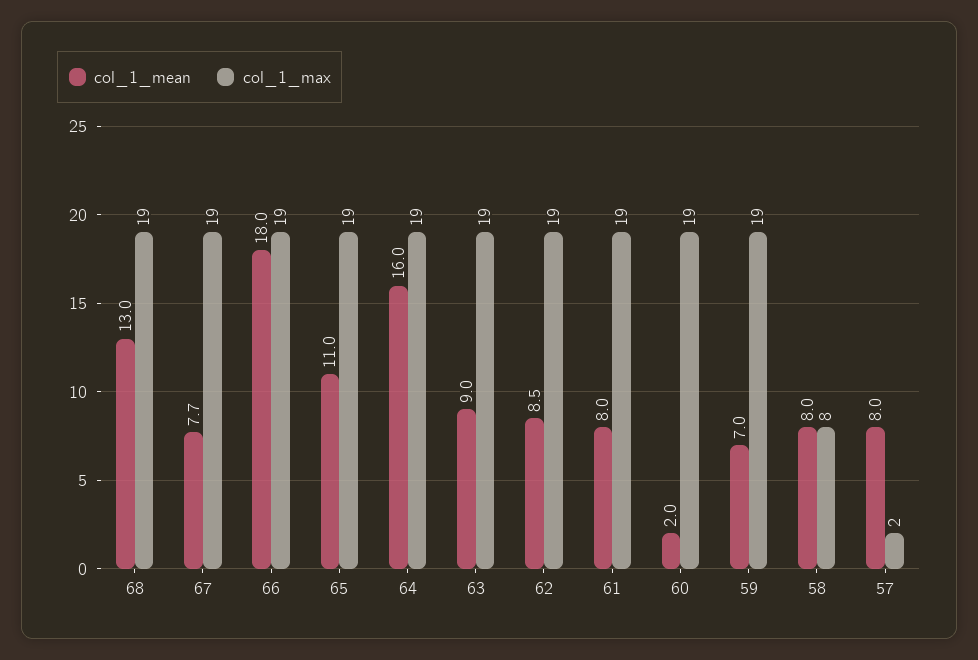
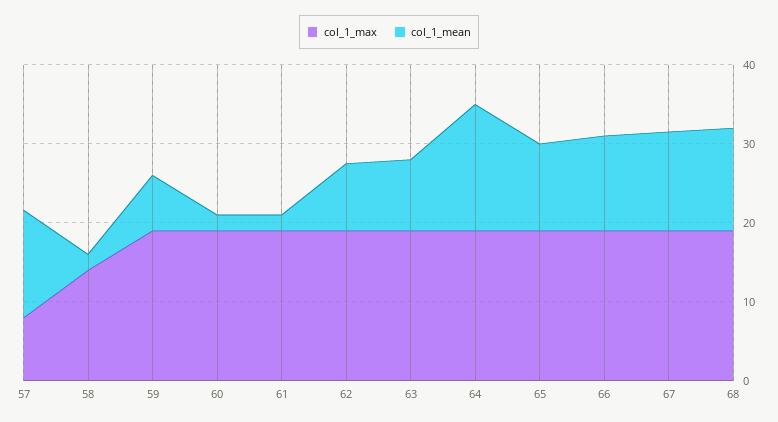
col_1_mean, 67: 7.7 -> 12
col_1_mean, 66: 18 -> 12
col_1_mean, 61: 8 -> 2
col_1_mean, 58: 8 -> 2
col_1_max, 58: 8 -> 14
col_1_mean, 57: 8 -> 14
col_1_max, 57: 2 -> 8

